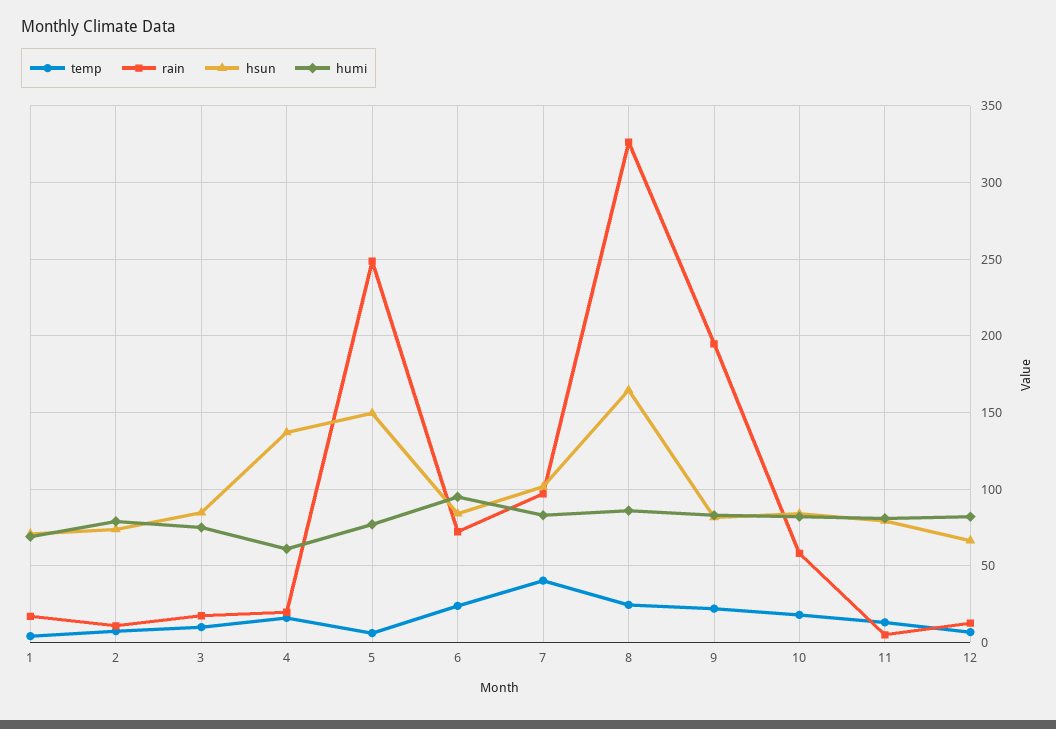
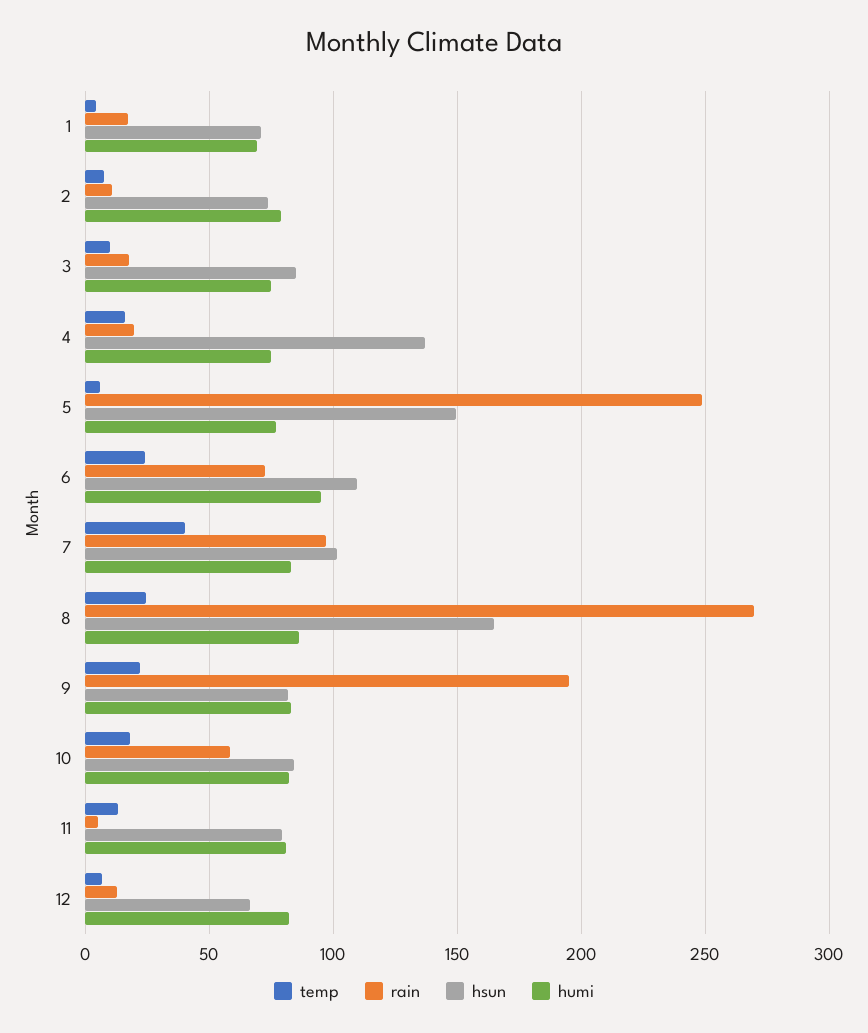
humi, 4: 60 -> 75
hsun, 6: 85 -> 110
rain, 8: 325 -> 270

